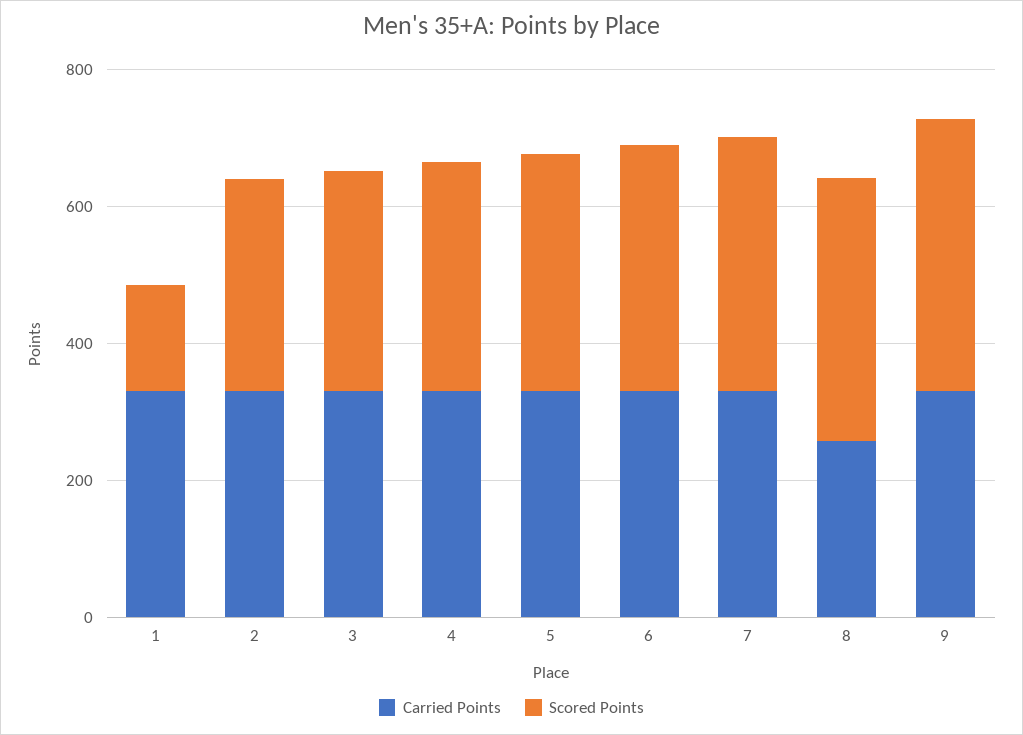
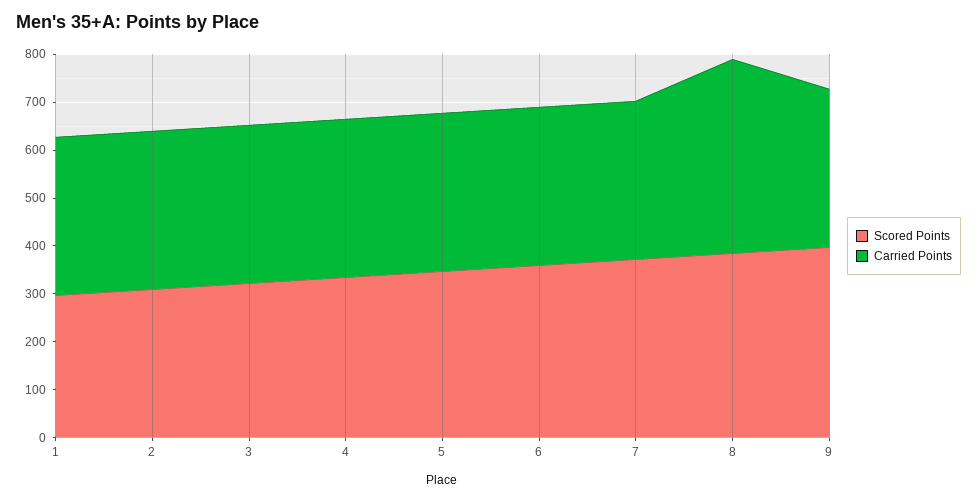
Scored Points, 1: 150 -> 300
Carried Points, 8: 250 -> 400

